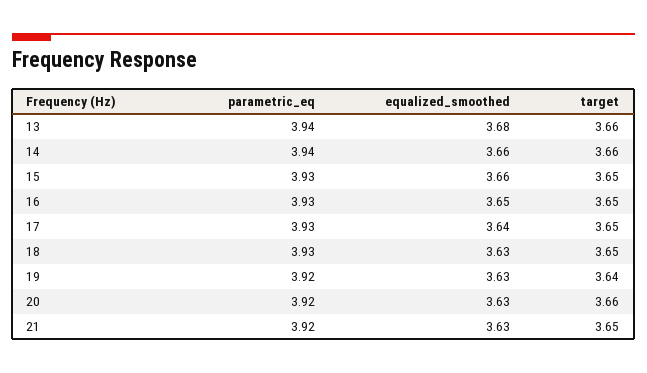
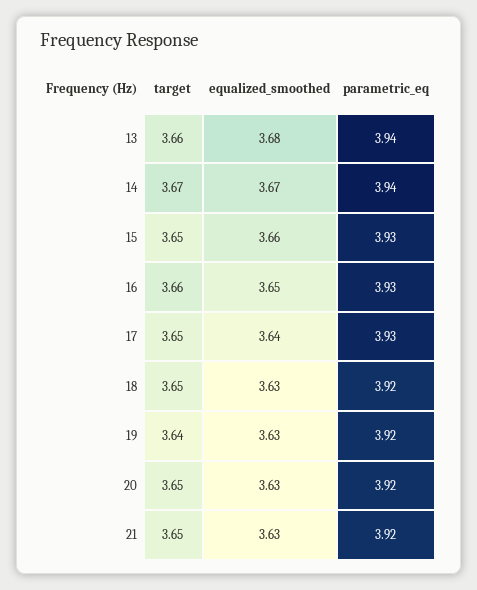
equalized_smoothed, 14: 3.66 -> 3.67
target, 14: 3.66 -> 3.67
target, 16: 3.65 -> 3.66
parametric_eq, 18: 3.93 -> 3.92
target, 20: 3.66 -> 3.65

